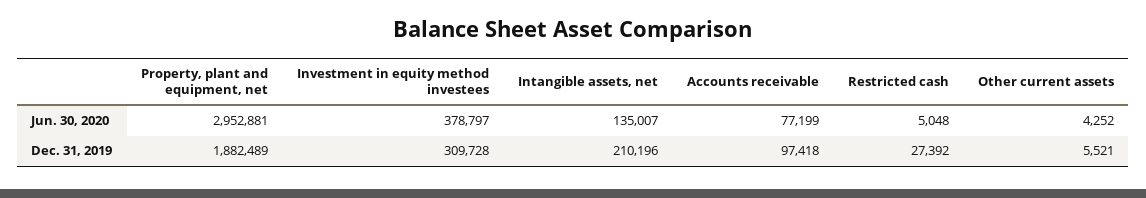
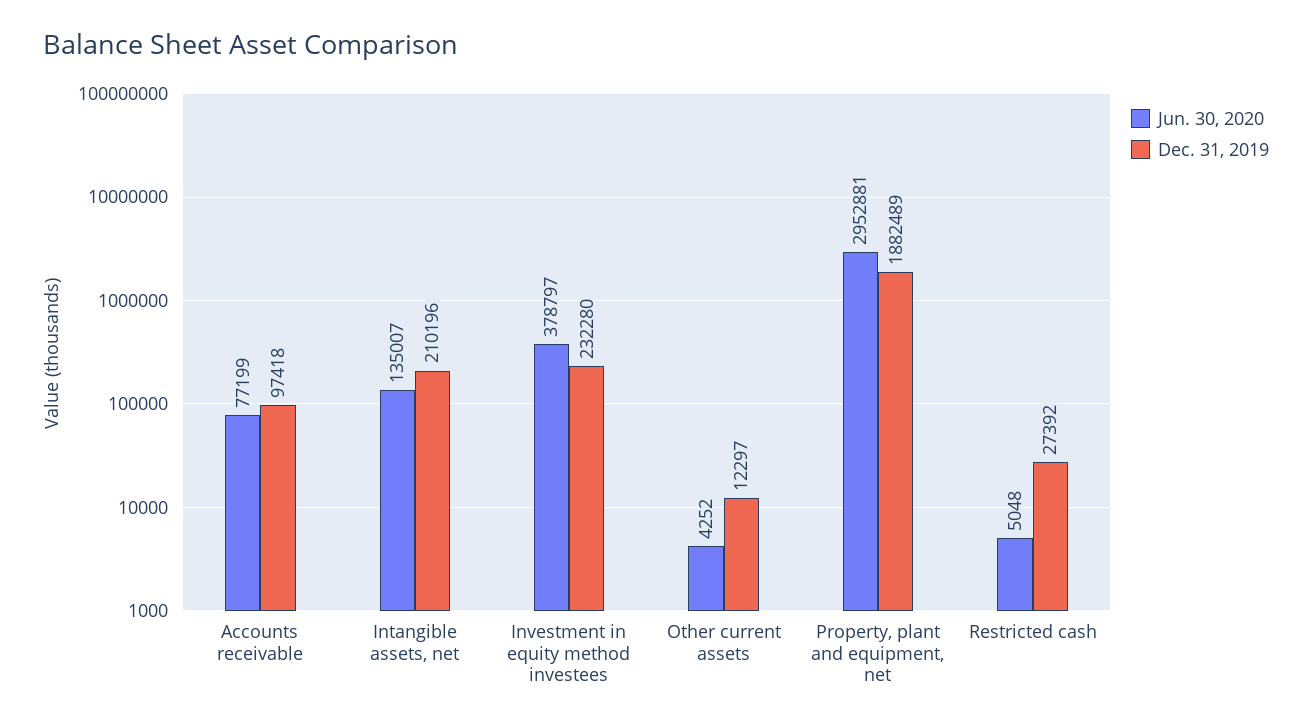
Dec. 31, 2019, Investment in equity method investees: 309728 -> 232280
Dec. 31, 2019, Other current assets: 5521 -> 12297

